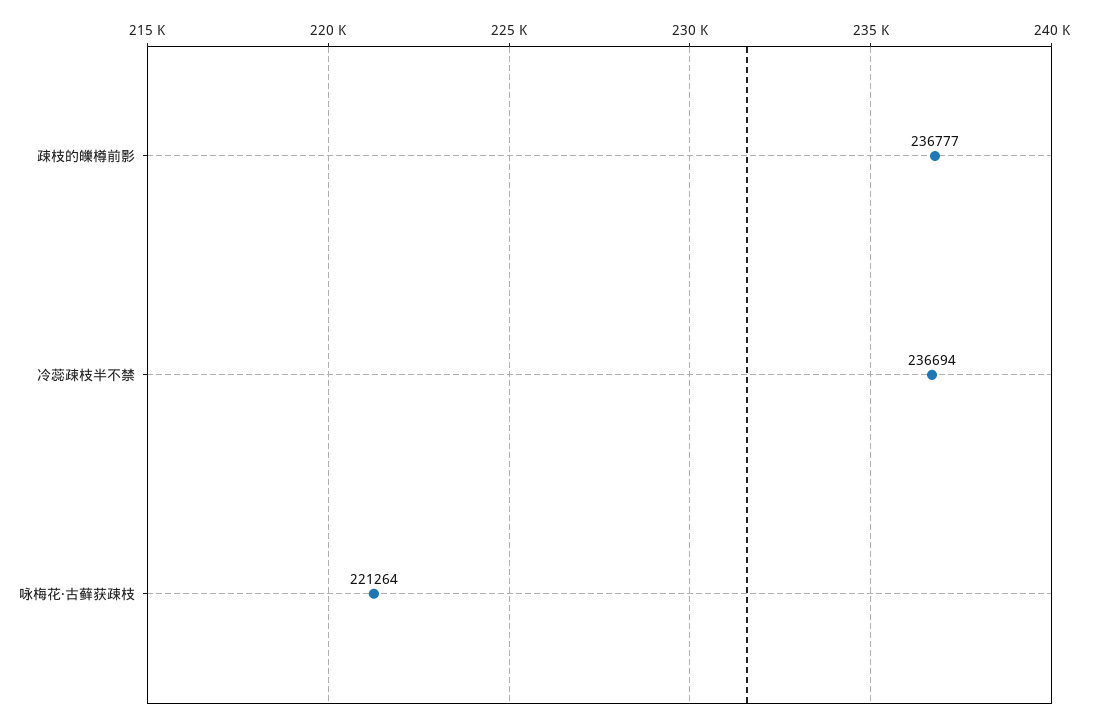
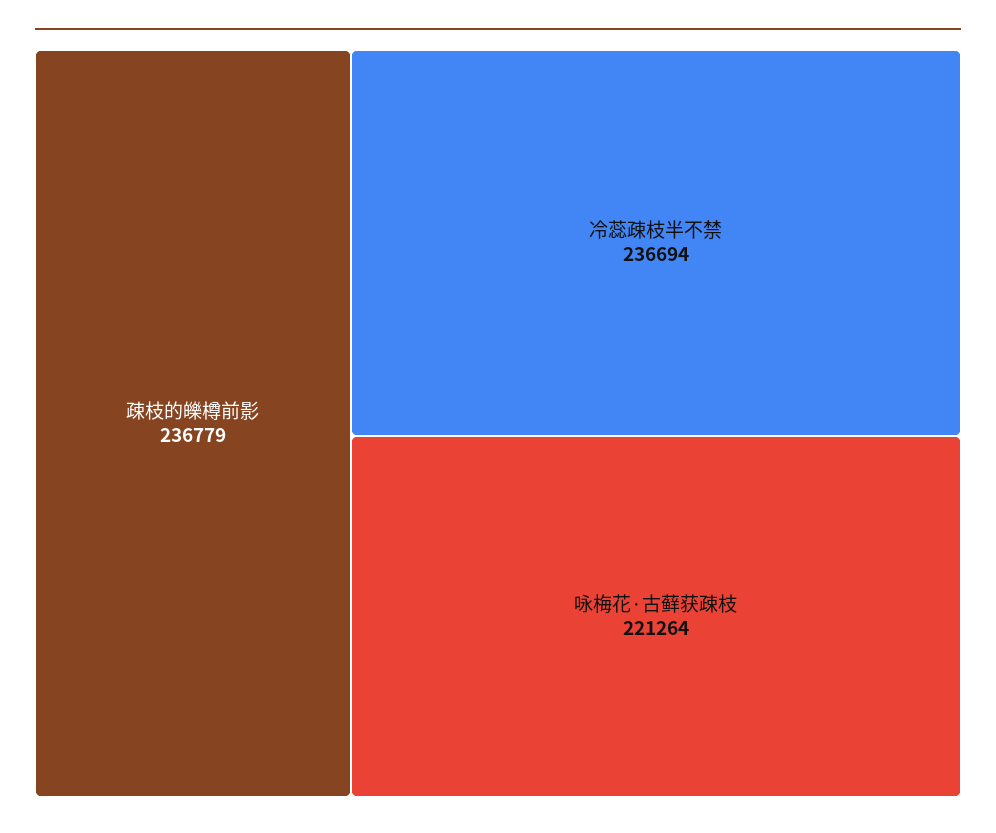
疎枝的皪樽前影: 236777 -> 236779

